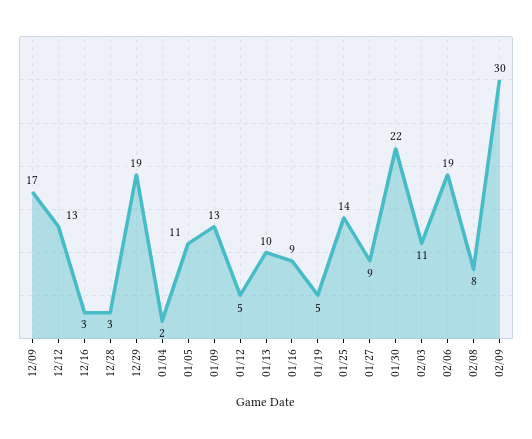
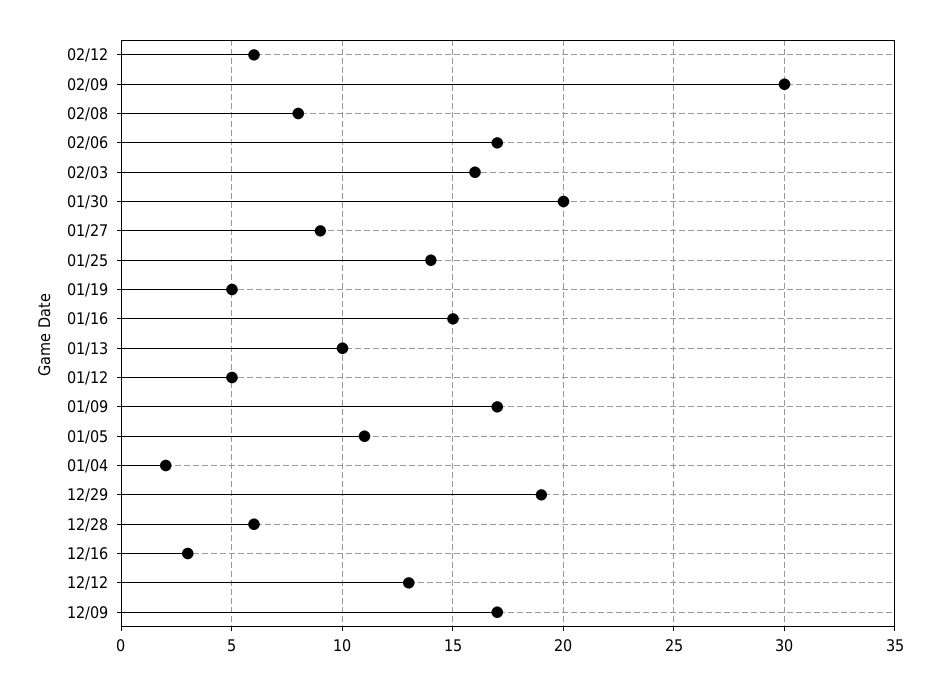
12/28: 3 -> 6
01/09: 13 -> 17
01/16: 9 -> 15
01/30: 22 -> 20
02/03: 11 -> 16
02/06: 19 -> 17
02/12: none -> 6

